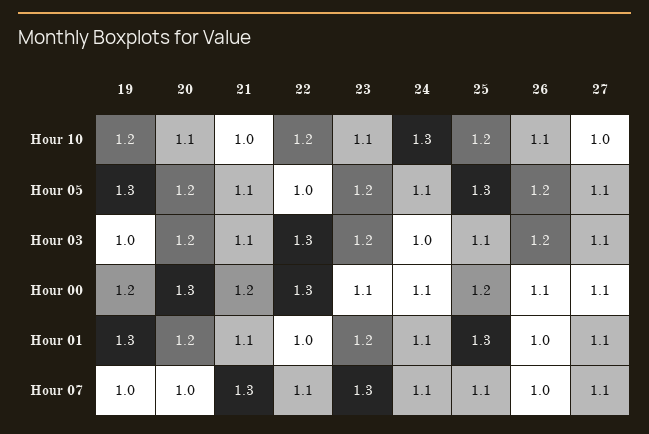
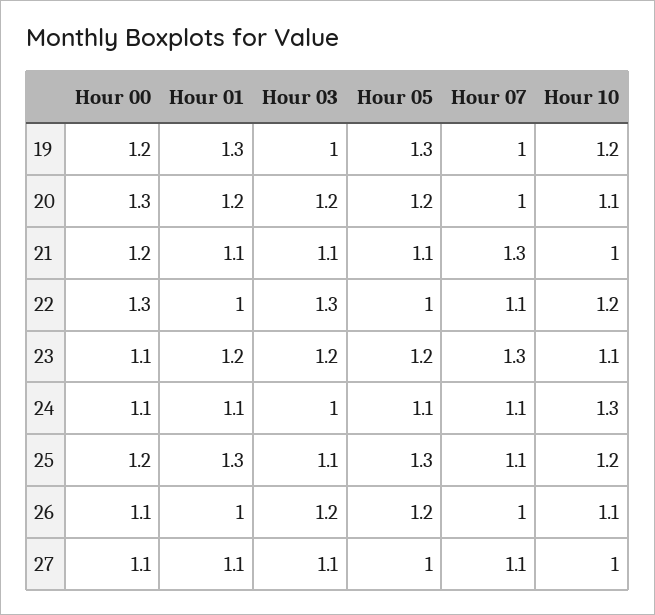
27, Hour 05: 1.1 -> 1

